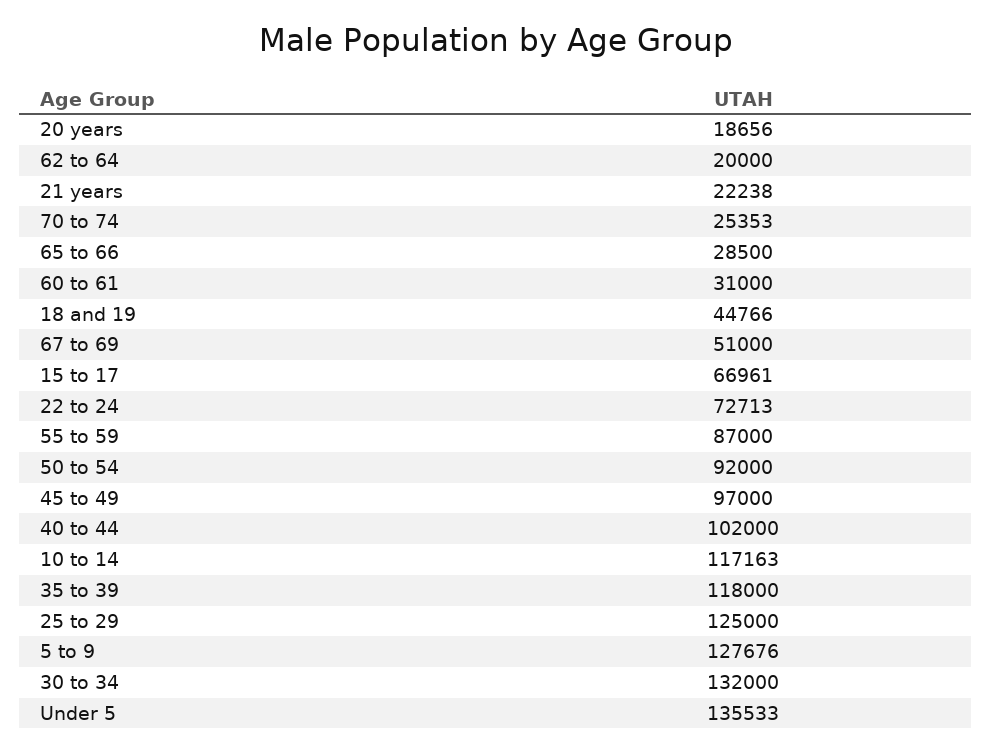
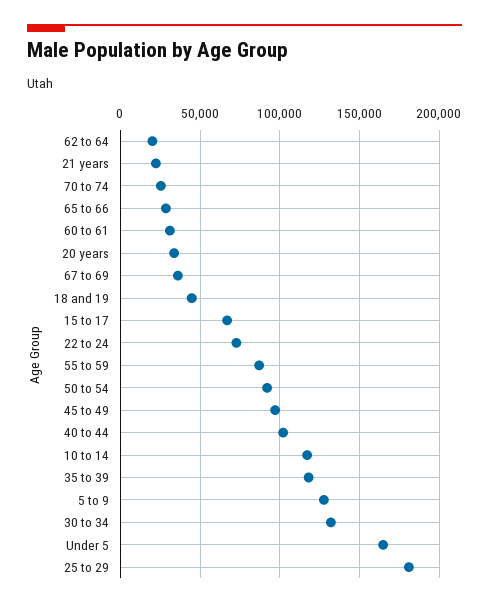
20 years: 18656 -> 35000
67 to 69: 51000 -> 35000
25 to 29: 125000 -> 180000
Under 5: 135533 -> 165000

